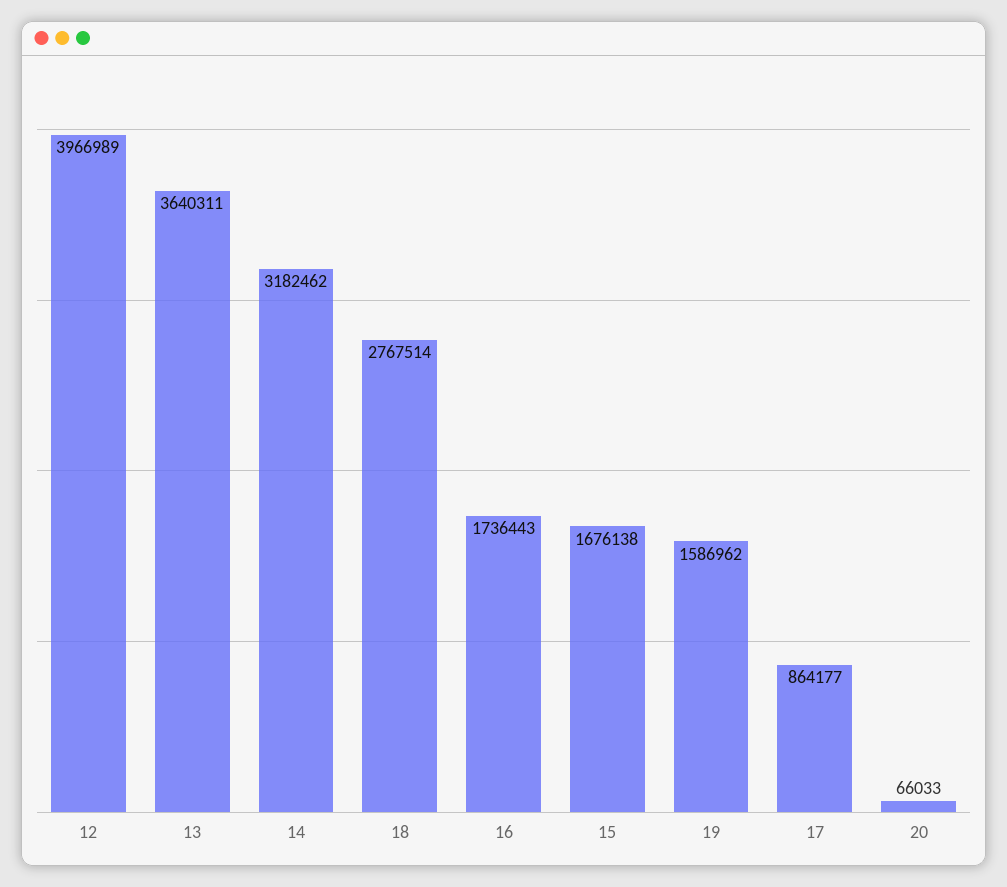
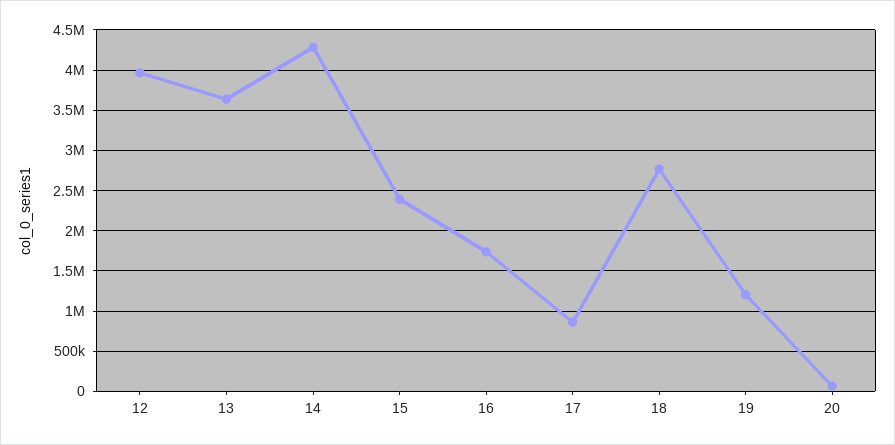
14: 3182462 -> 4300000
15: 1676138 -> 2400000
19: 1586962 -> 1200000

